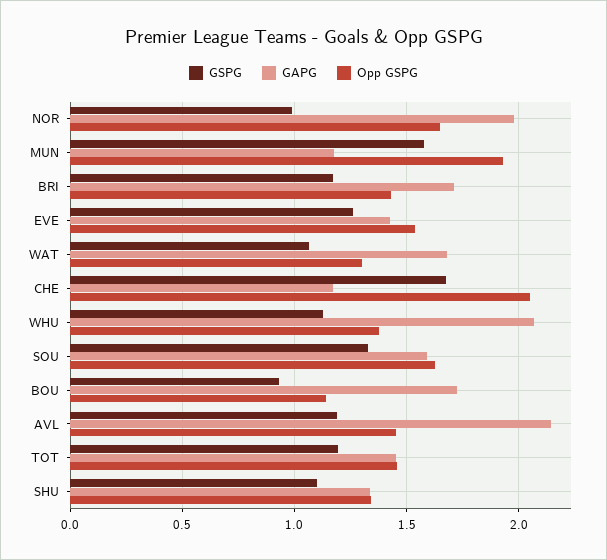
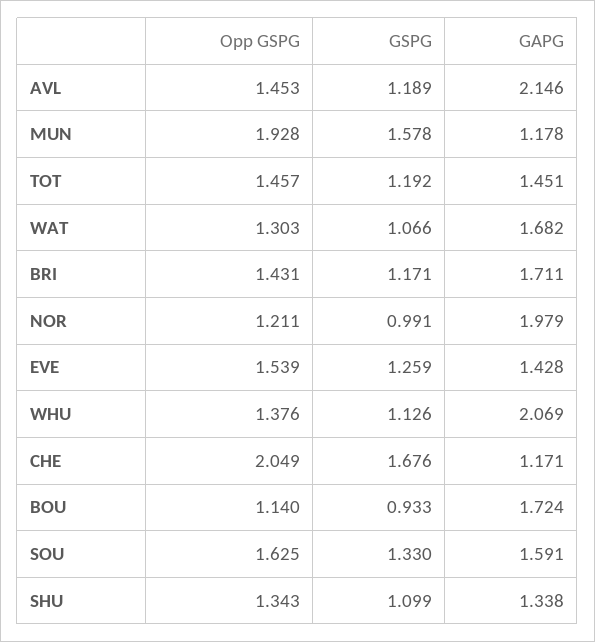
Opp GSPG, NOR: 1.65 -> 1.211

